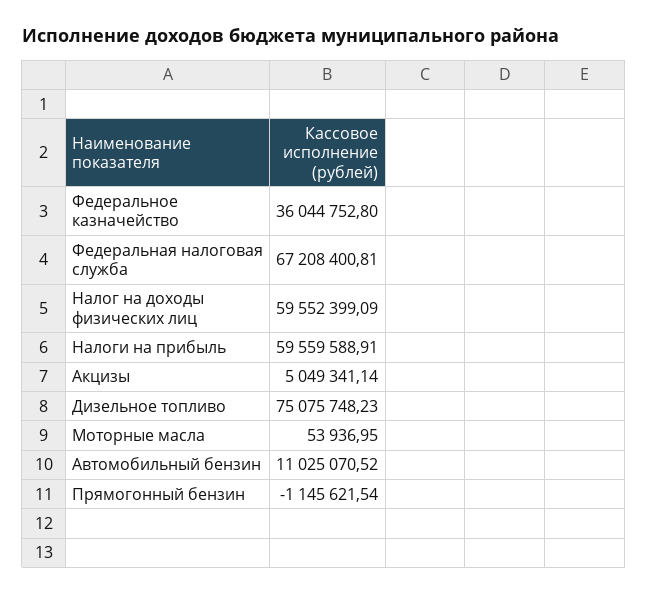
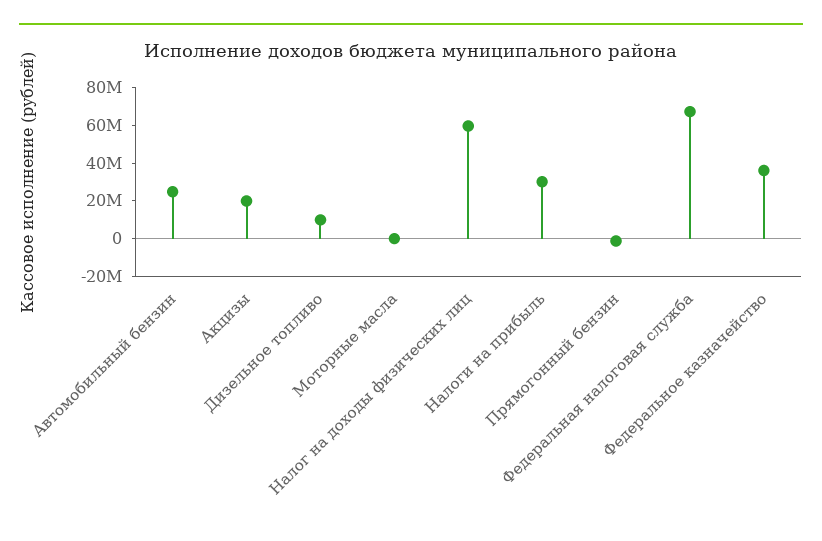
Налоги на прибыль: 59559588.91 -> 30000000
Акцизы: 5049341.14 -> 20000000
Дизельное топливо: 75075748.23 -> 10000000
Автомобильный бензин: 11025070.52 -> 25000000

